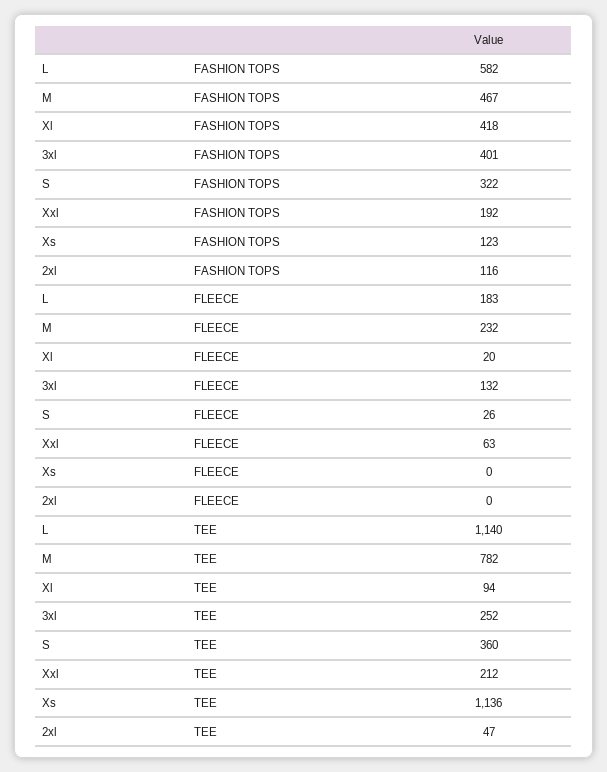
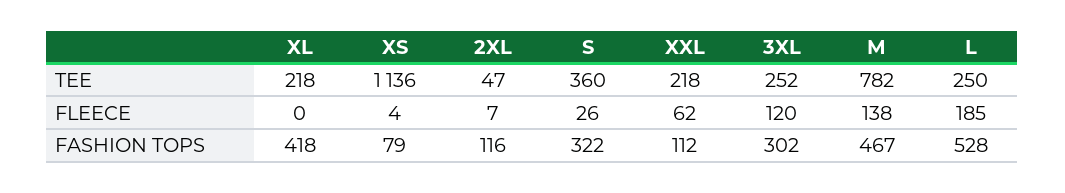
L, FASHION TOPS: 582 -> 528
3xl, FASHION TOPS: 401 -> 302
Xxl, FASHION TOPS: 192 -> 112
Xs, FASHION TOPS: 123 -> 79
L, FLEECE: 183 -> 185
M, FLEECE: 232 -> 138
Xl, FLEECE: 20 -> 0
3xl, FLEECE: 132 -> 120
Xxl, FLEECE: 63 -> 62
Xs, FLEECE: 0 -> 4
2xl, FLEECE: 0 -> 7
L, TEE: 1140 -> 250
Xl, TEE: 94 -> 218
Xxl, TEE: 212 -> 218

